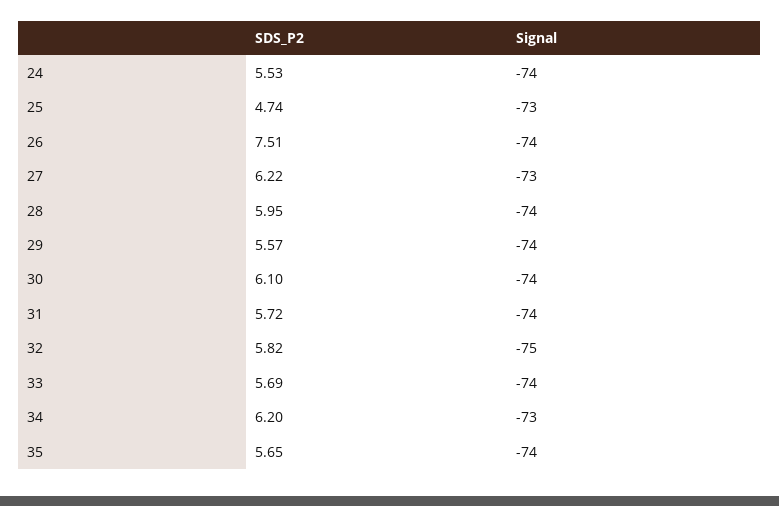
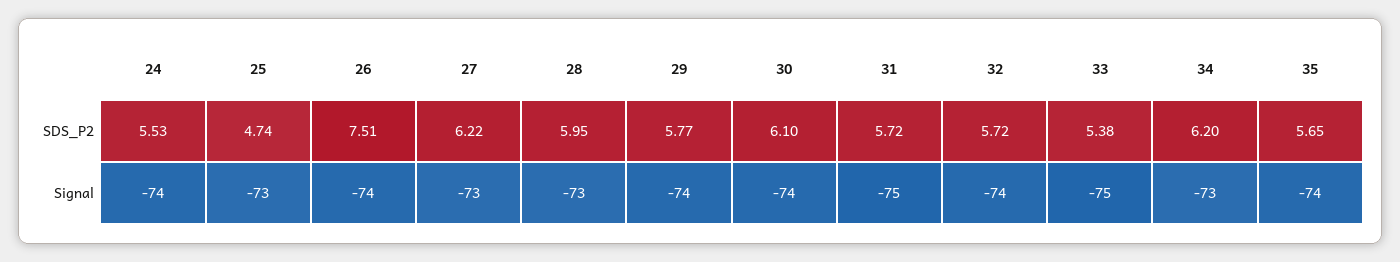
Signal, 28: -74 -> -73
SDS_P2, 29: 5.57 -> 5.77
Signal, 31: -74 -> -75
SDS_P2, 32: 5.82 -> 5.72
Signal, 32: -75 -> -74
SDS_P2, 33: 5.69 -> 5.38
Signal, 33: -74 -> -75

